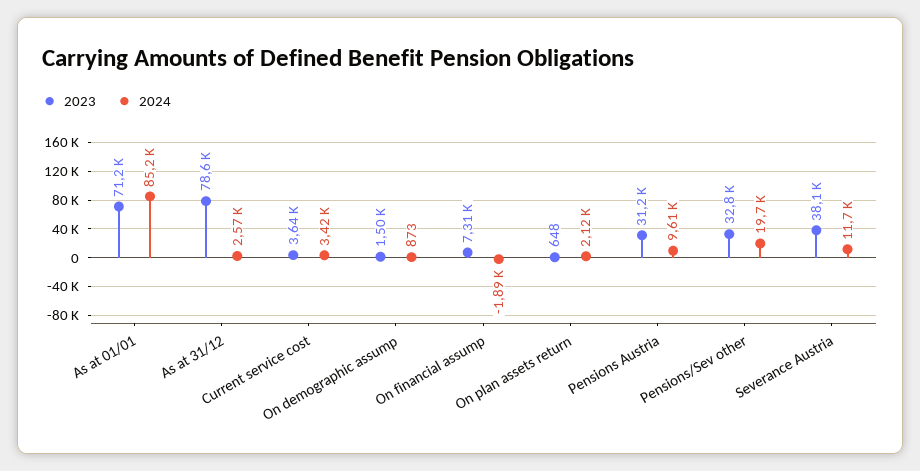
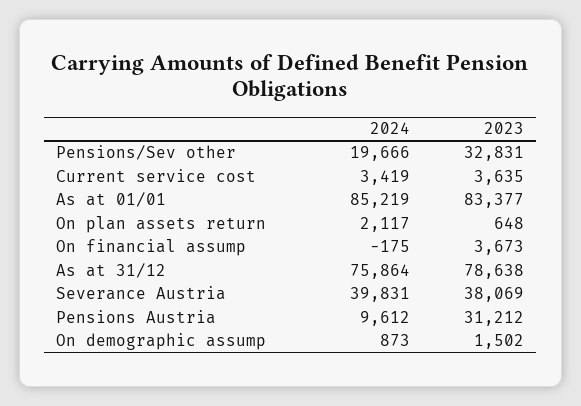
2023, As at 01/01: 71200 -> 83377
2024, As at 31/12: 2570 -> 75864
2023, On financial assump: 7310 -> 3673
2024, On financial assump: -1890 -> -175
2024, Severance Austria: 11700 -> 39831

